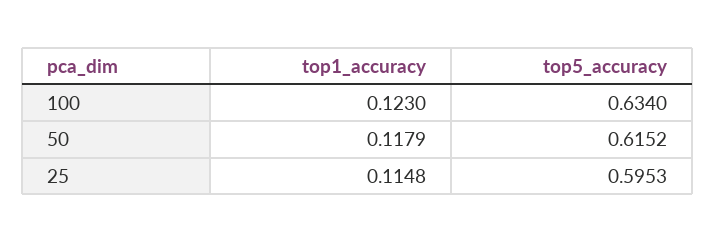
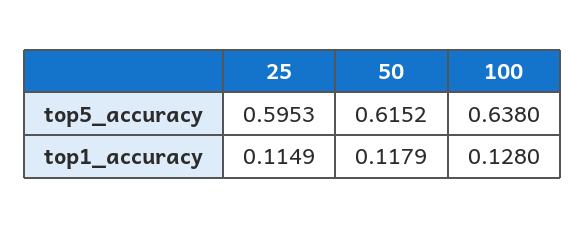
top1_accuracy, 100: 0.123 -> 0.128
top5_accuracy, 100: 0.634 -> 0.638
top1_accuracy, 25: 0.1148 -> 0.1149

